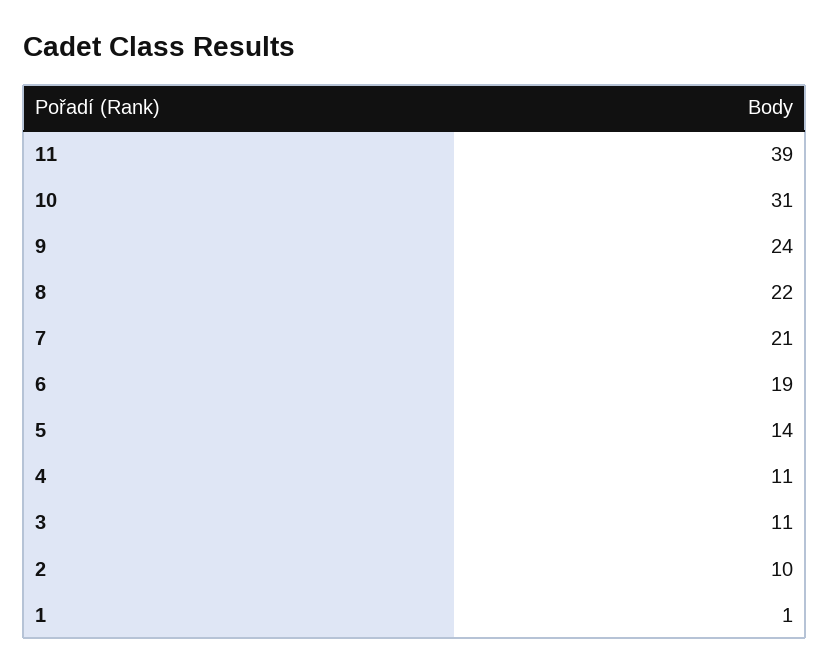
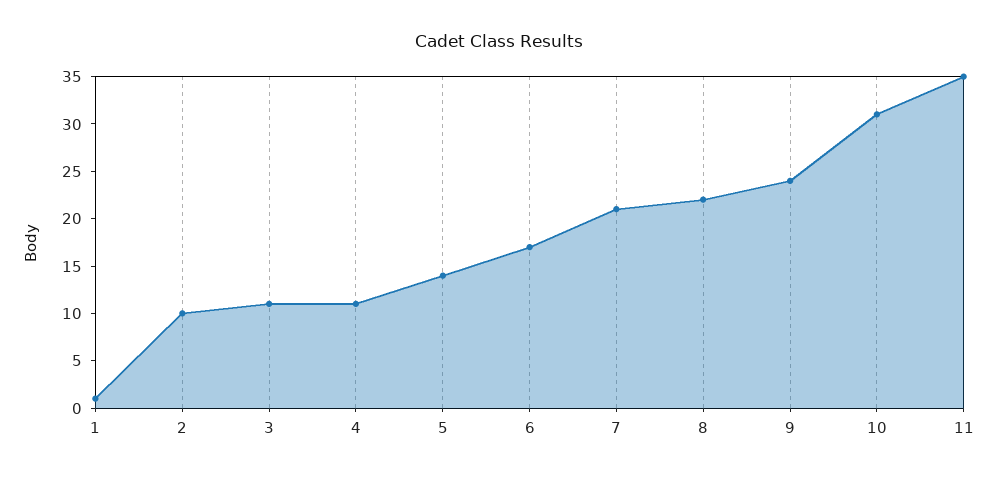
11: 39 -> 35
6: 19 -> 17

